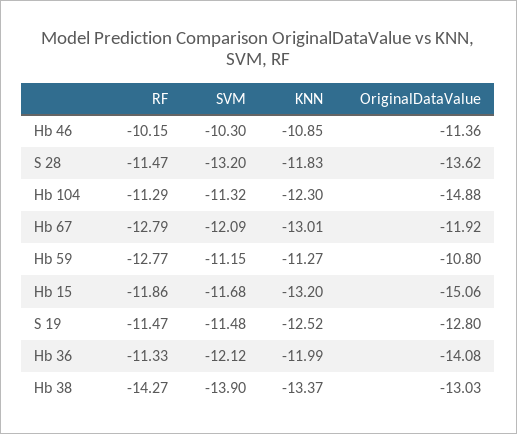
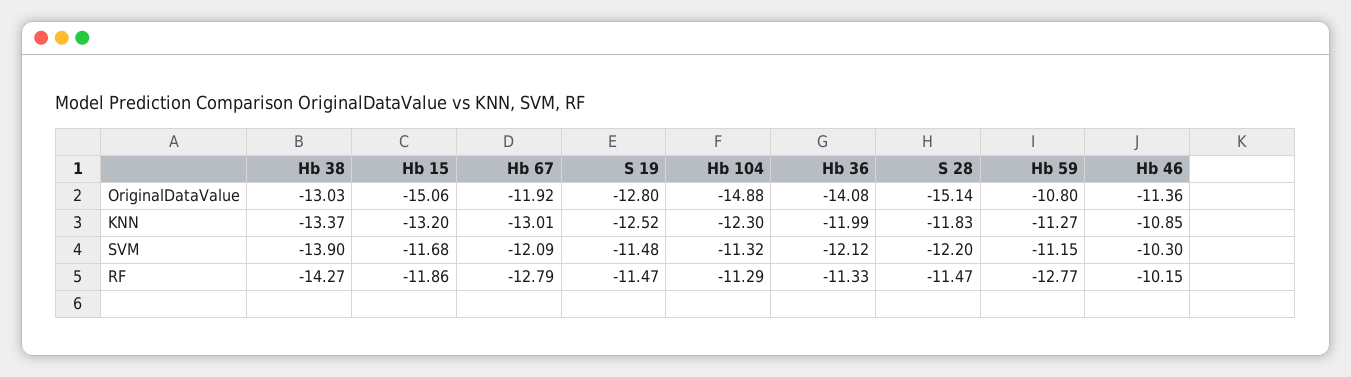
SVM, S 28: -13.2 -> -12.2
OriginalDataValue, S 28: -13.62 -> -15.14

